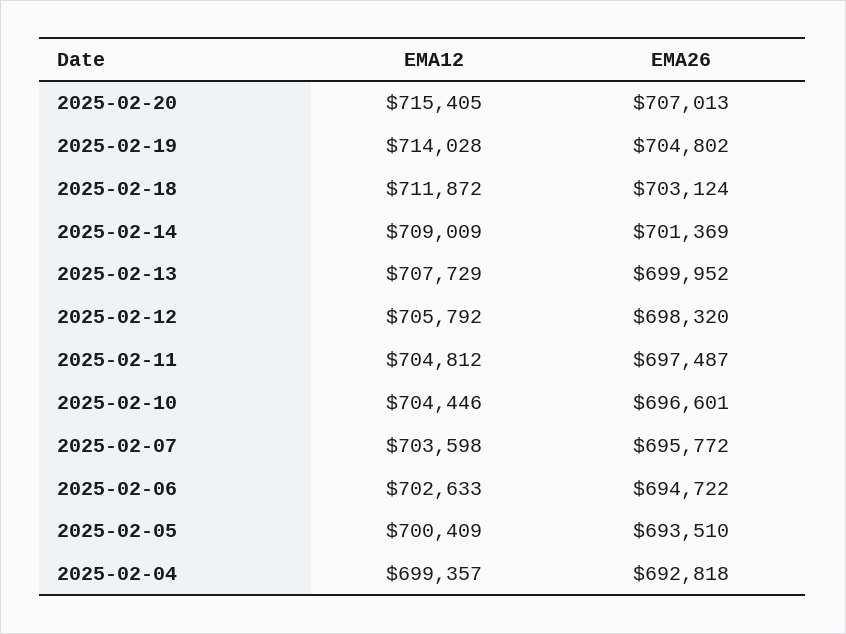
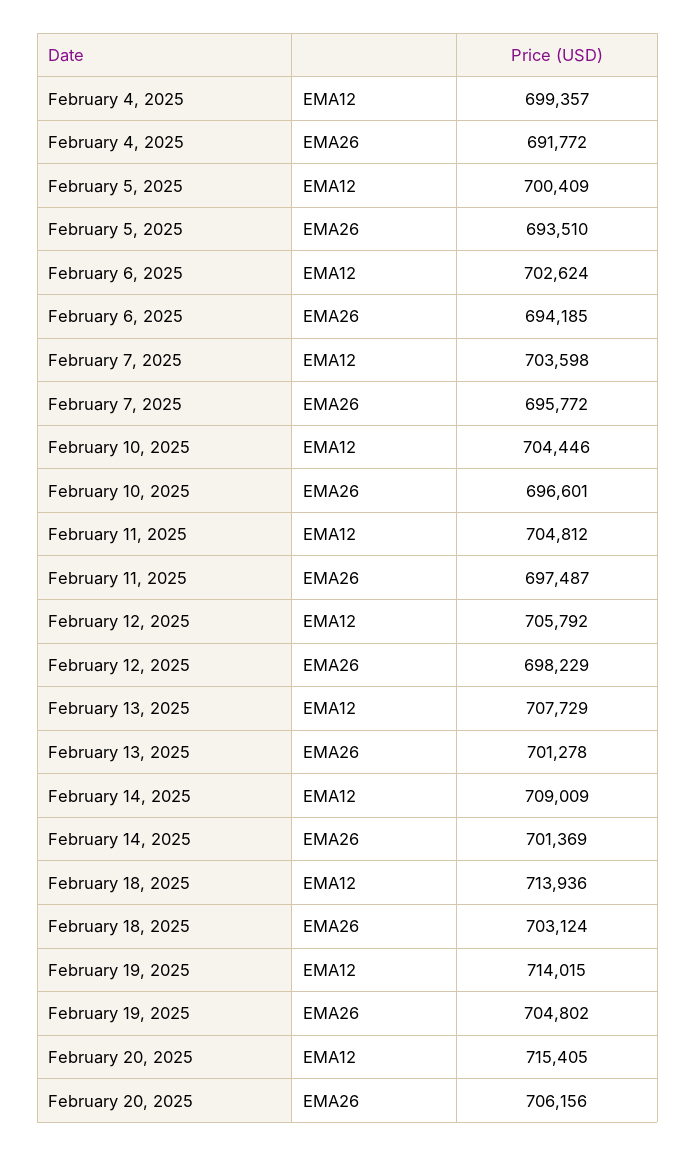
EMA26, 2025-02-20: 707013 -> 706156
EMA12, 2025-02-19: 714028 -> 714015
EMA12, 2025-02-18: 711872 -> 713936
EMA26, 2025-02-13: 699952 -> 701278
EMA26, 2025-02-12: 698320 -> 698229
EMA12, 2025-02-06: 702633 -> 702624
EMA26, 2025-02-06: 694722 -> 694185
EMA26, 2025-02-04: 692818 -> 691772

